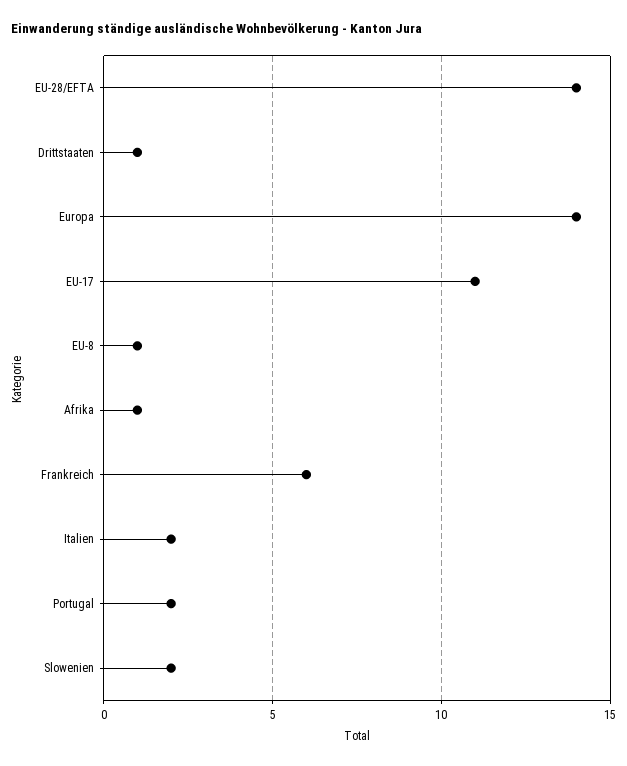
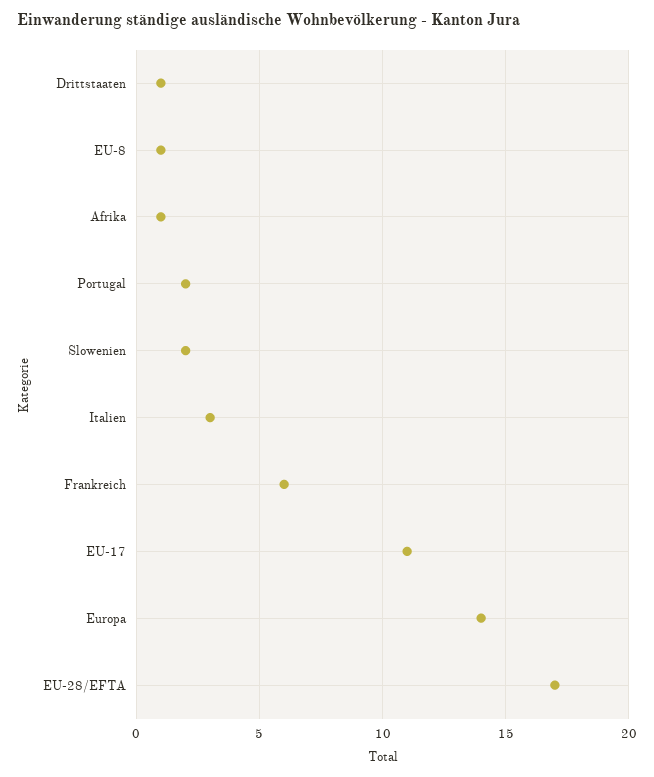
EU-28/EFTA: 14 -> 17
Italien: 2 -> 3

